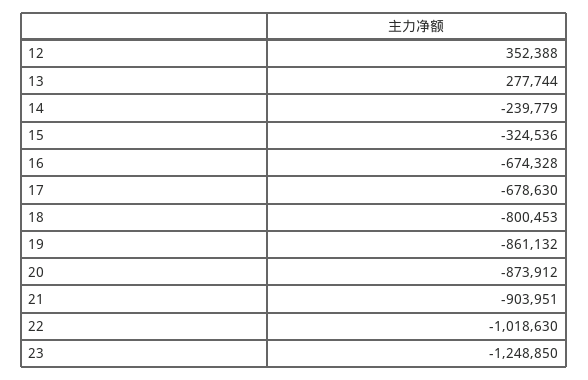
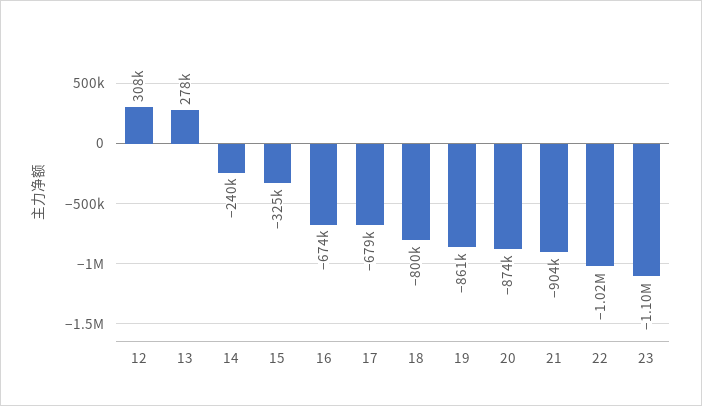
12: 352388 -> 308000
23: -1248850 -> -1100000

